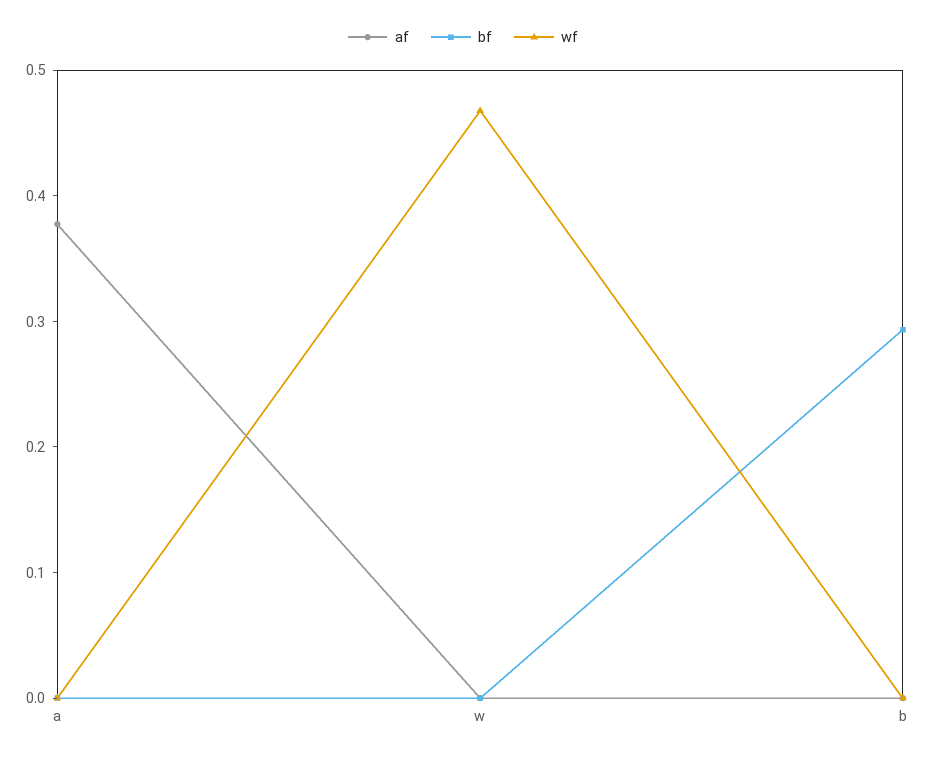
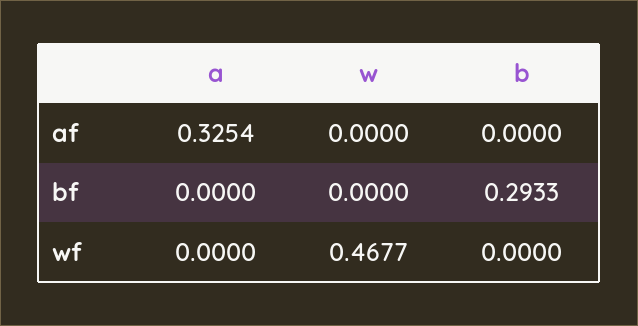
af, a: 0.38 -> 0.3254

